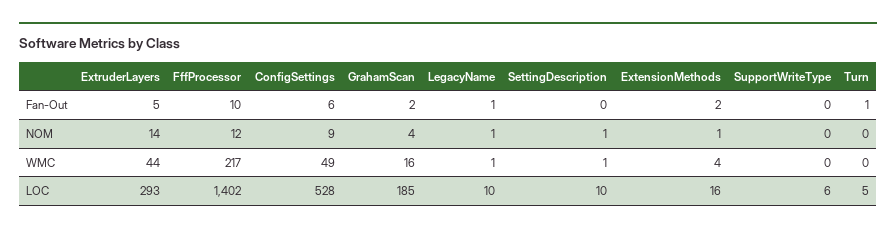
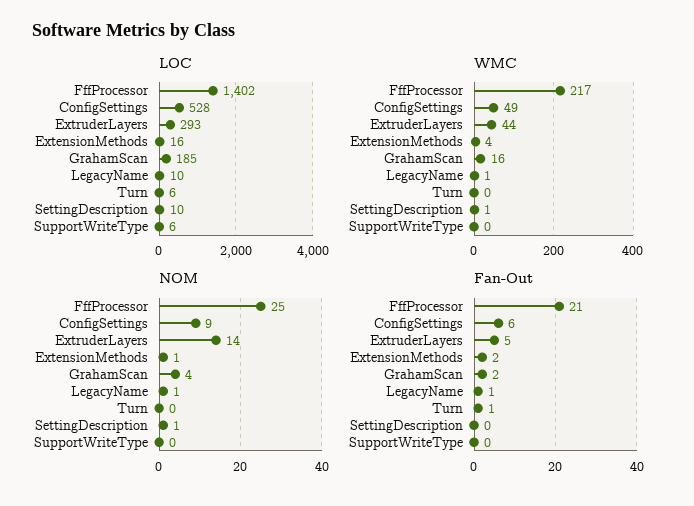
Fan-Out, FffProcessor: 10 -> 21
NOM, FffProcessor: 12 -> 25
LOC, Turn: 5 -> 6

